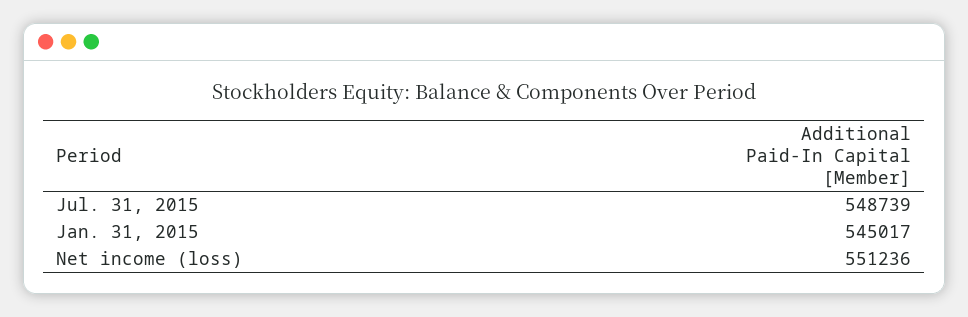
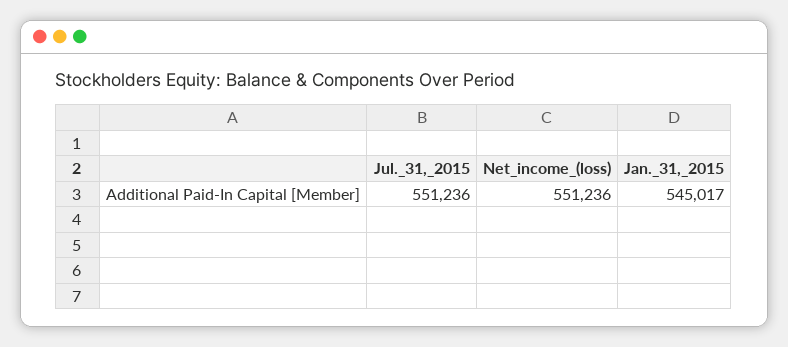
Jul. 31, 2015: 548739 -> 551236

